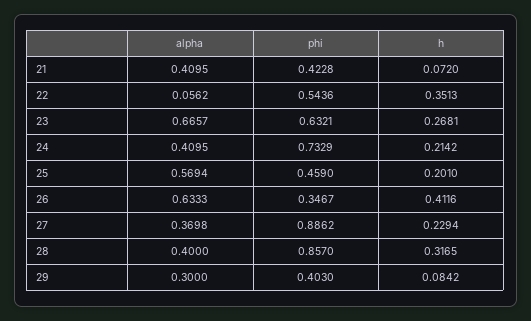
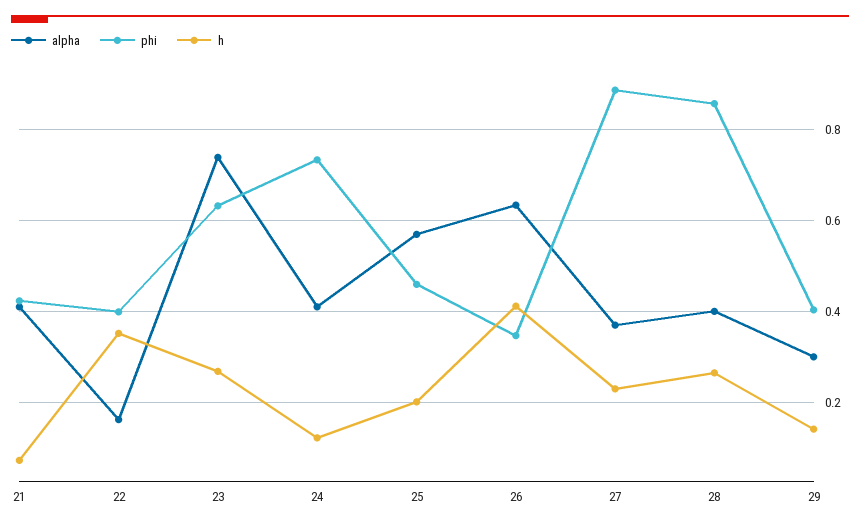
alpha, 22: 0.0562 -> 0.16
phi, 22: 0.5436 -> 0.4
alpha, 23: 0.6657 -> 0.74
h, 24: 0.2142 -> 0.12
h, 28: 0.3165 -> 0.26
h, 29: 0.0842 -> 0.14

